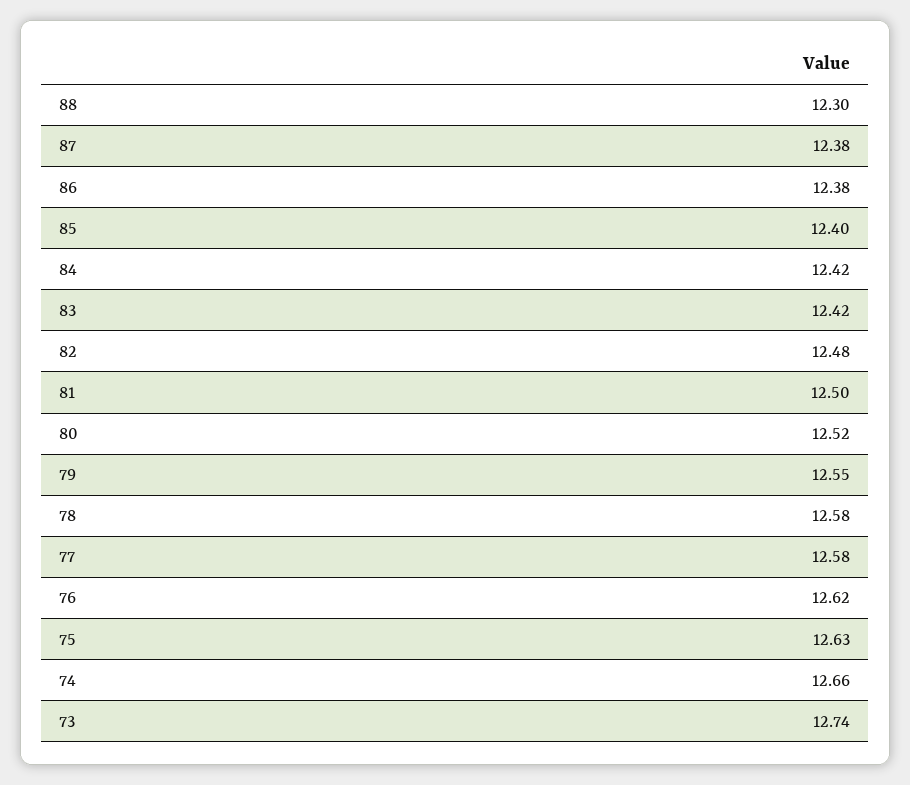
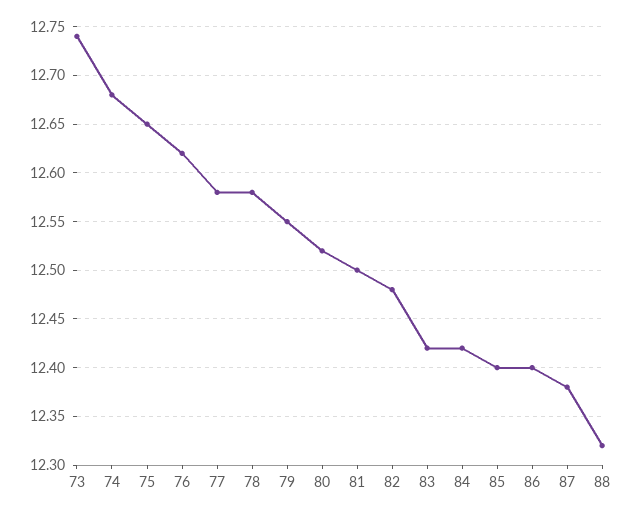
88: 12.3 -> 12.32
86: 12.38 -> 12.4
75: 12.63 -> 12.65
74: 12.66 -> 12.68

